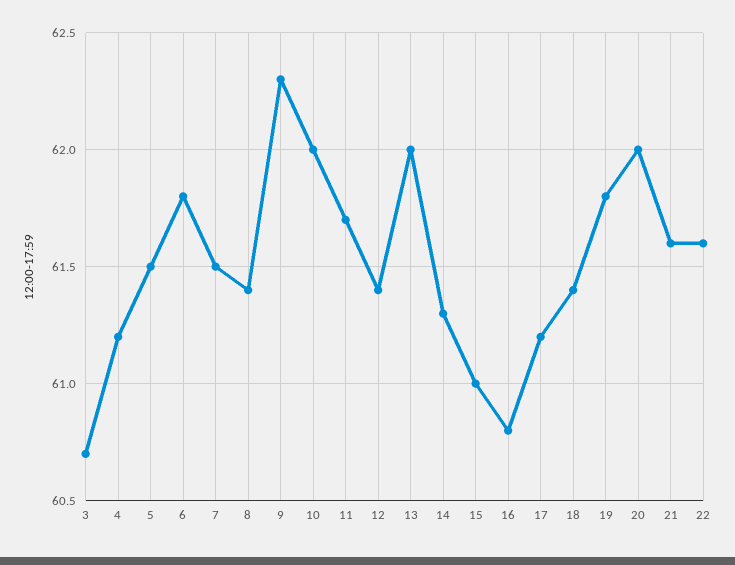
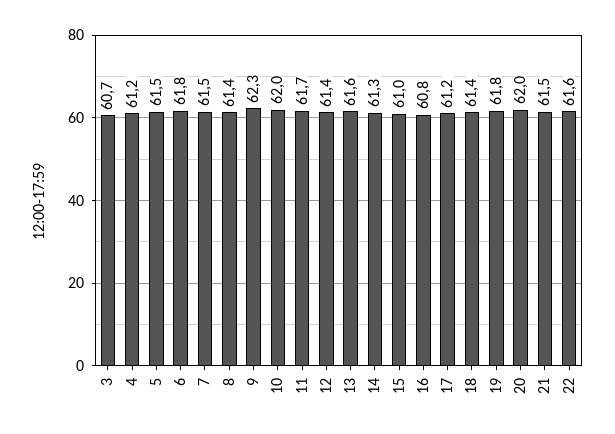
13: 62 -> 61.6
21: 61.6 -> 61.5

